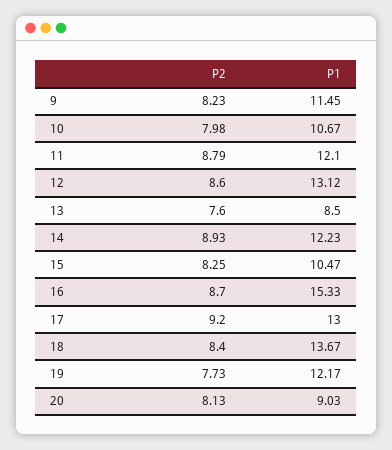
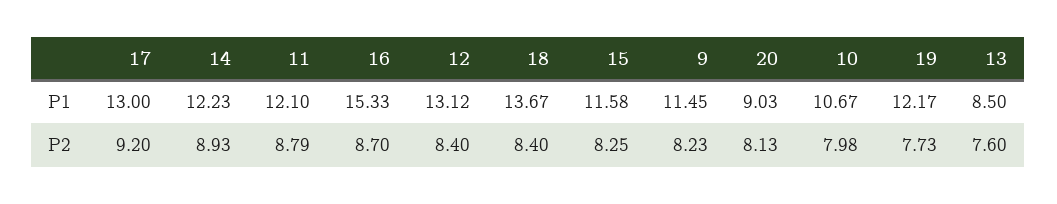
P2, 12: 8.6 -> 8.4
P1, 15: 10.47 -> 11.58

